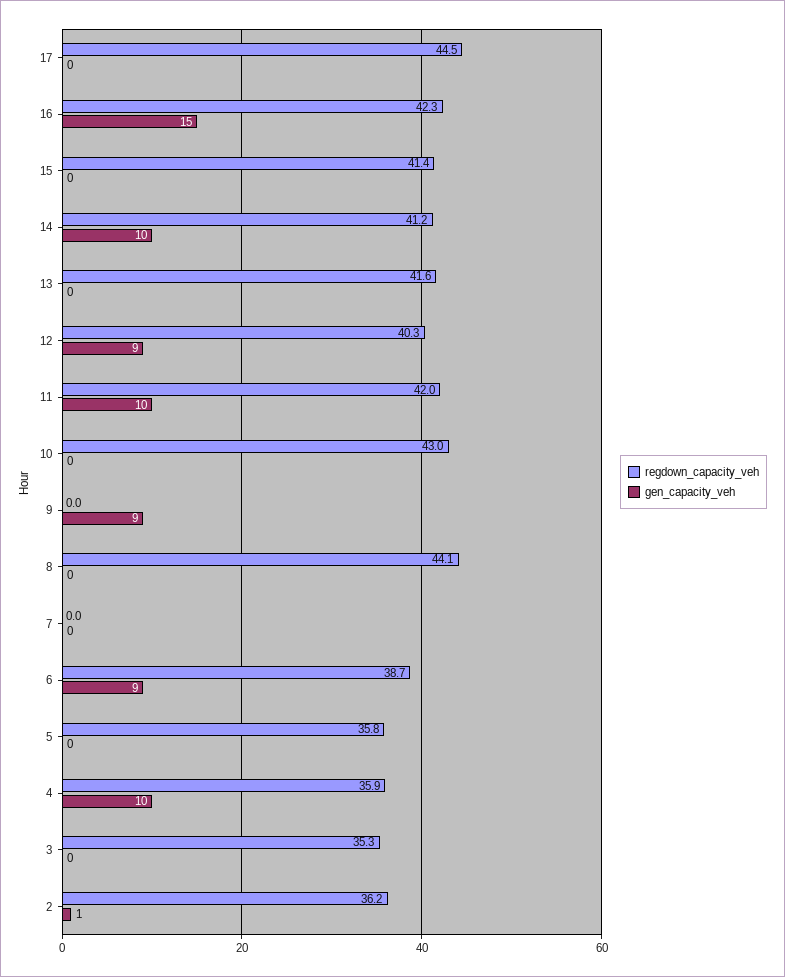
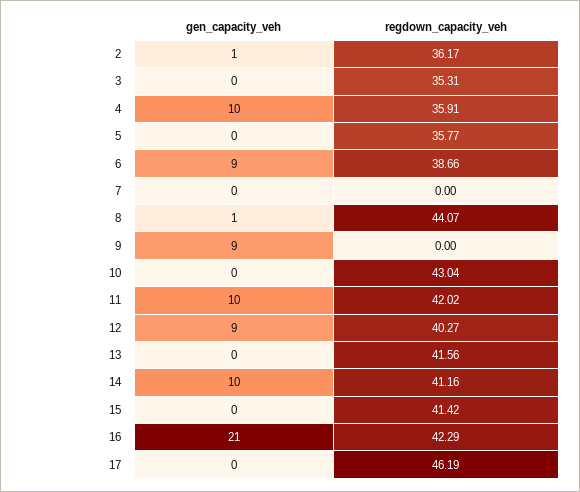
regdown_capacity_veh, 17: 44.5 -> 46.19
gen_capacity_veh, 16: 15 -> 21
gen_capacity_veh, 8: 0 -> 1

